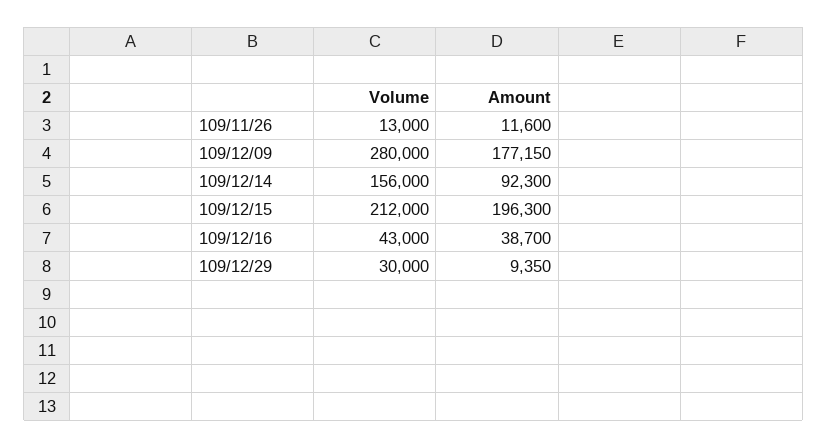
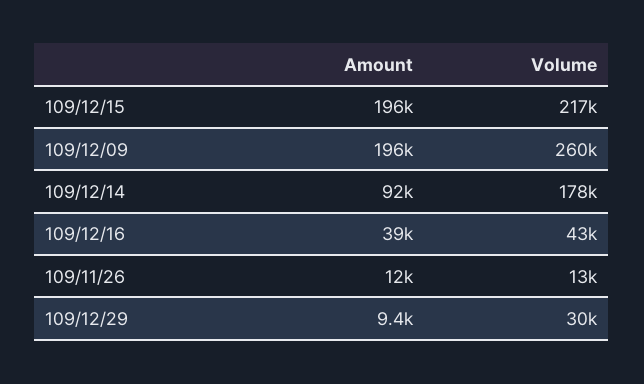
Volume, 109/12/09: 280000 -> 260000
Amount, 109/12/09: 177150 -> 196000
Volume, 109/12/14: 156000 -> 178000
Volume, 109/12/15: 212000 -> 217000

